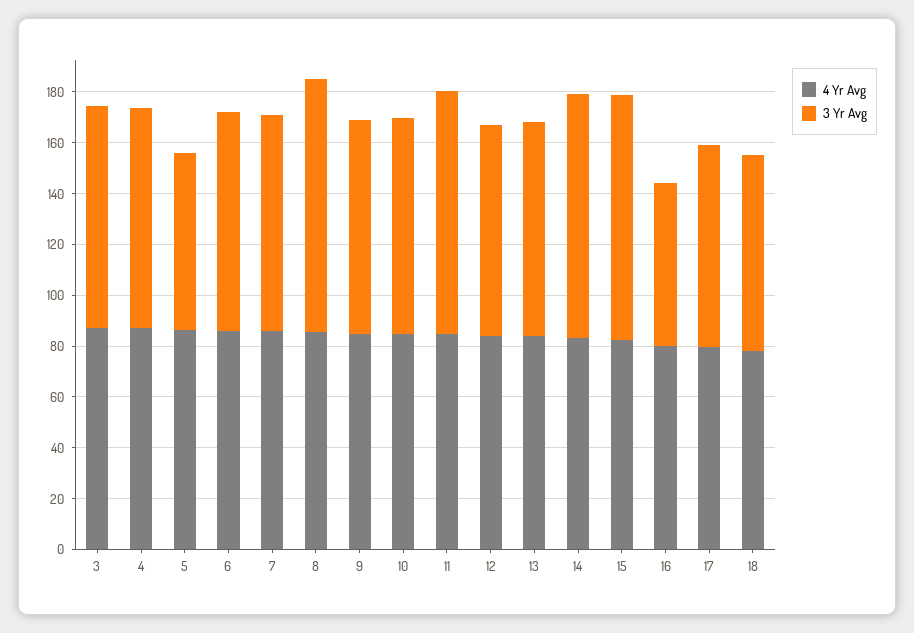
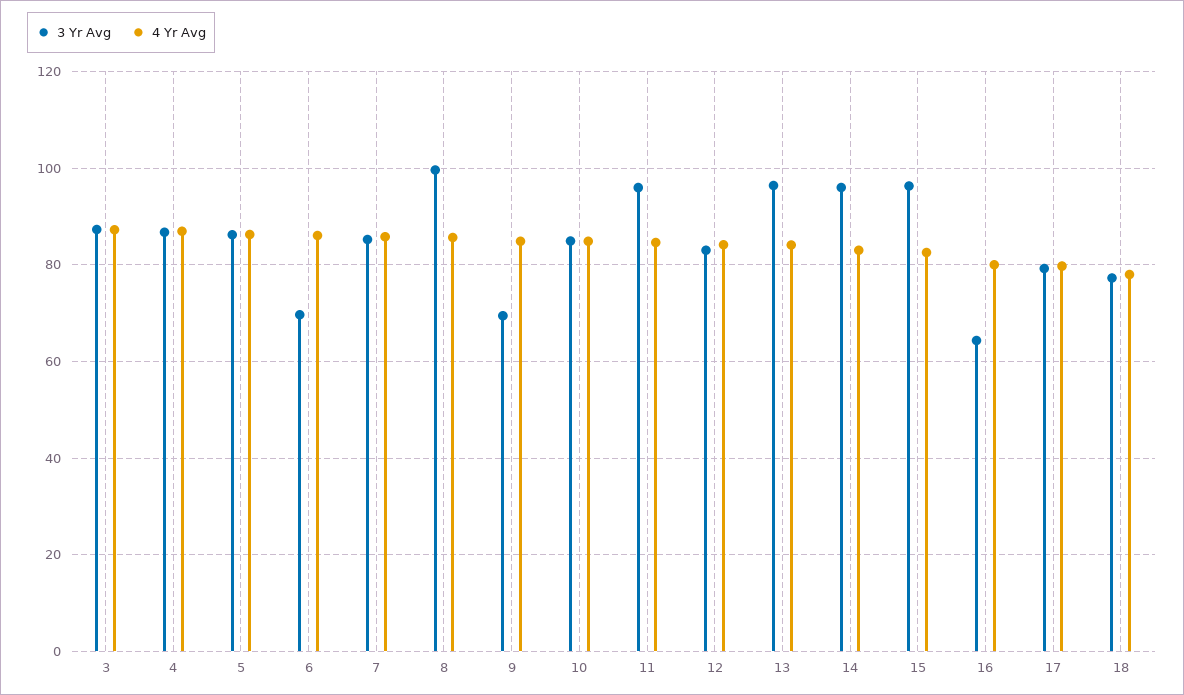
3 Yr Avg, 5: 70 -> 86
3 Yr Avg, 6: 85 -> 70
3 Yr Avg, 9: 85 -> 70
3 Yr Avg, 13: 85 -> 96

